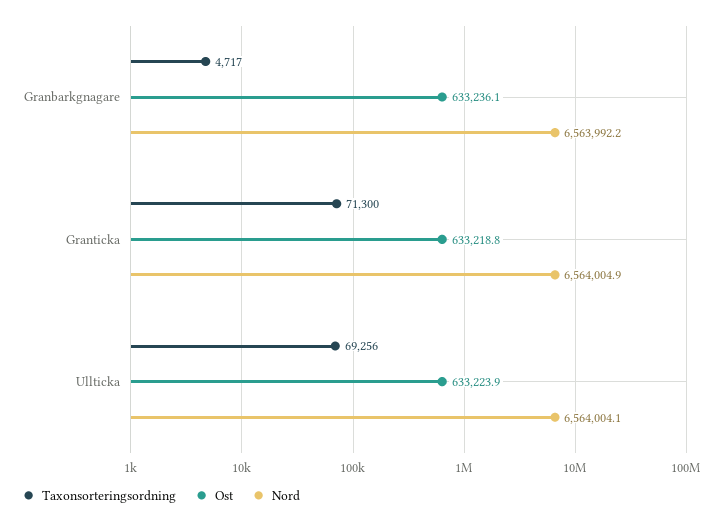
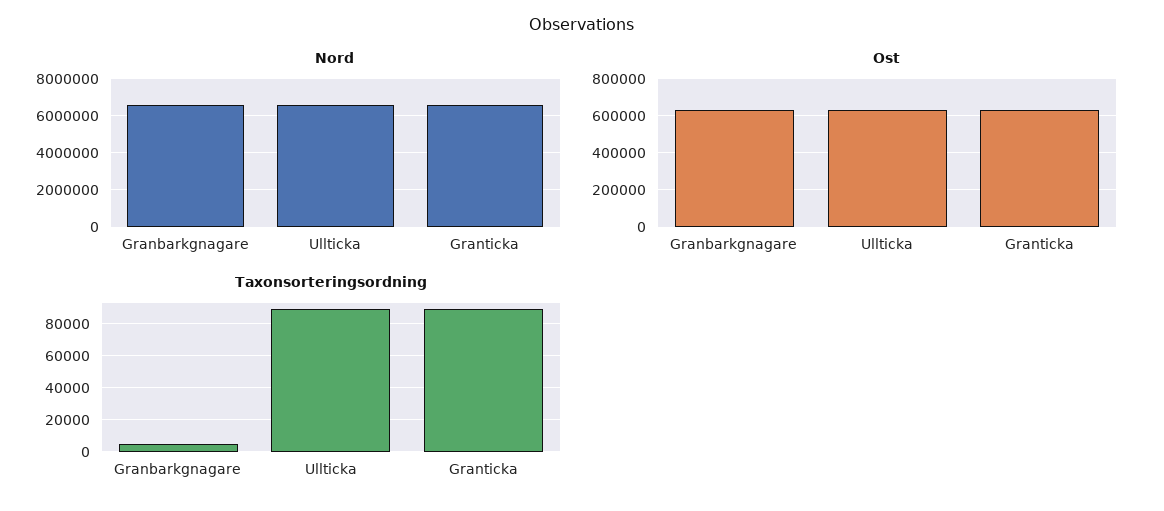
Taxonsorteringsordning, Granticka: 71300 -> 90000
Taxonsorteringsordning, Ullticka: 69256 -> 90000

